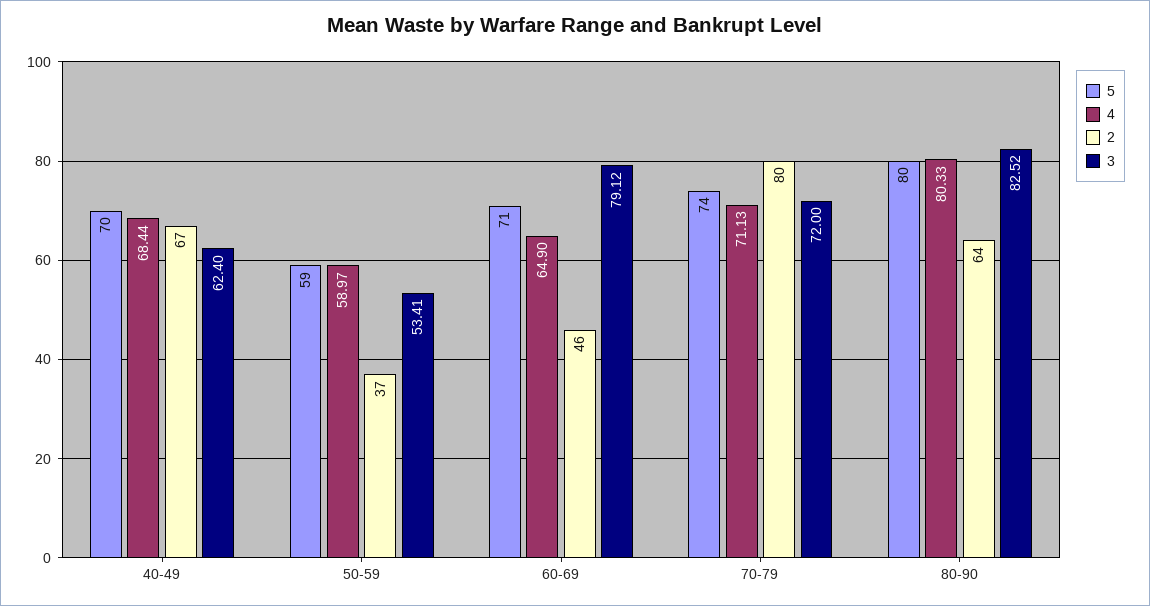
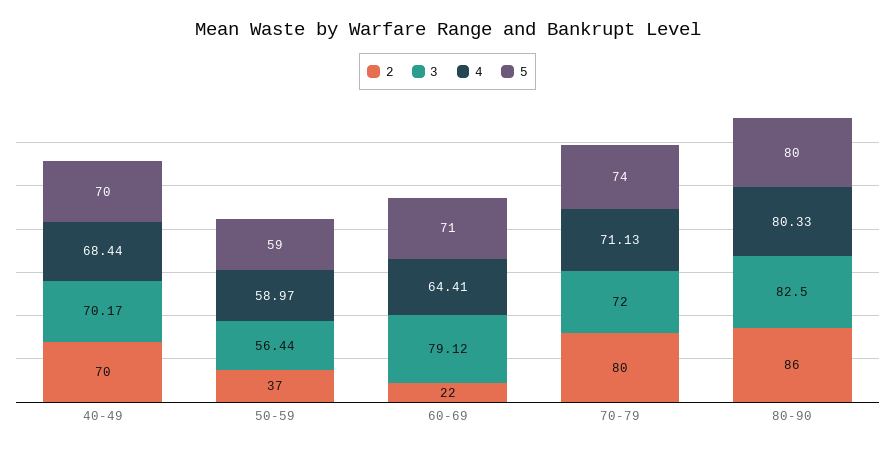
2, 40-49: 67 -> 70
3, 40-49: 62.4 -> 70.17
3, 50-59: 53.41 -> 56.44
4, 60-69: 64.9 -> 64.41
2, 60-69: 46 -> 22
2, 80-90: 64 -> 86
3, 80-90: 82.52 -> 82.5

